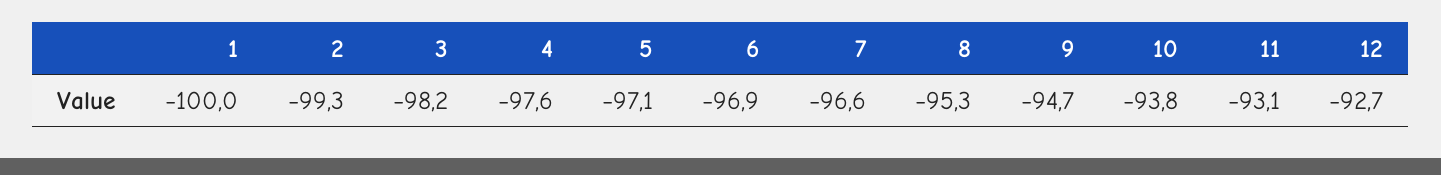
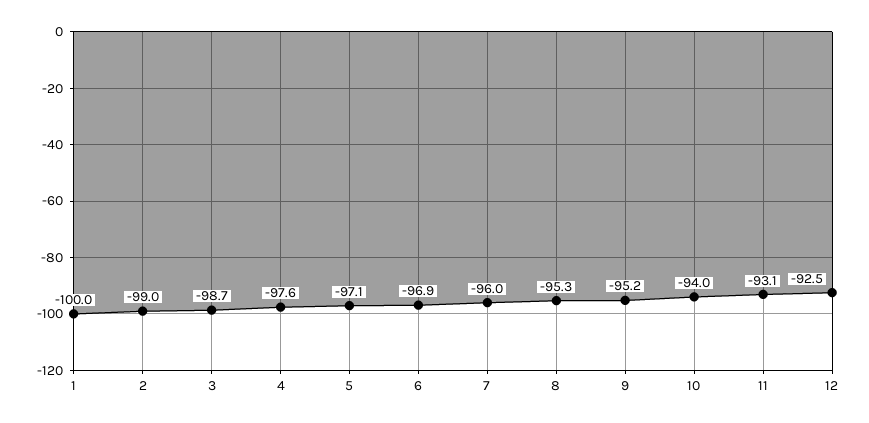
2: -99.3 -> -99
3: -98.2 -> -98.7
7: -96.6 -> -96
9: -94.7 -> -95.2
10: -93.8 -> -94
12: -92.7 -> -92.5

